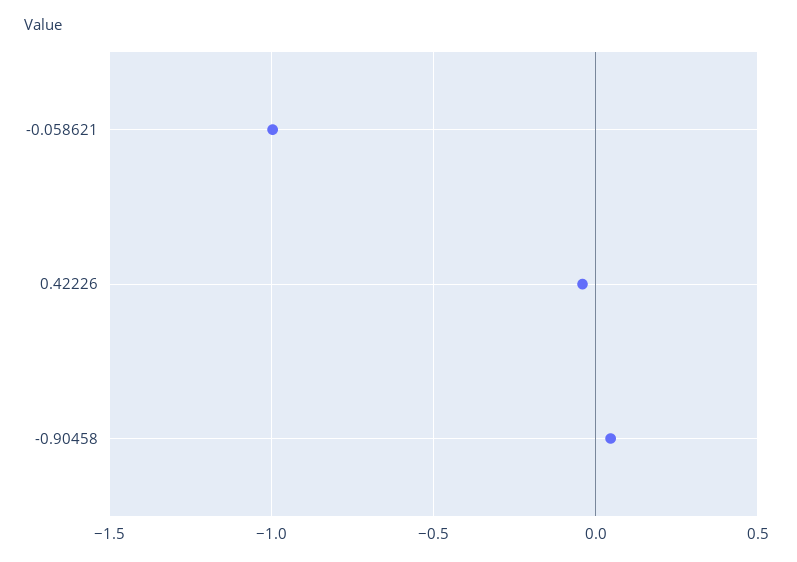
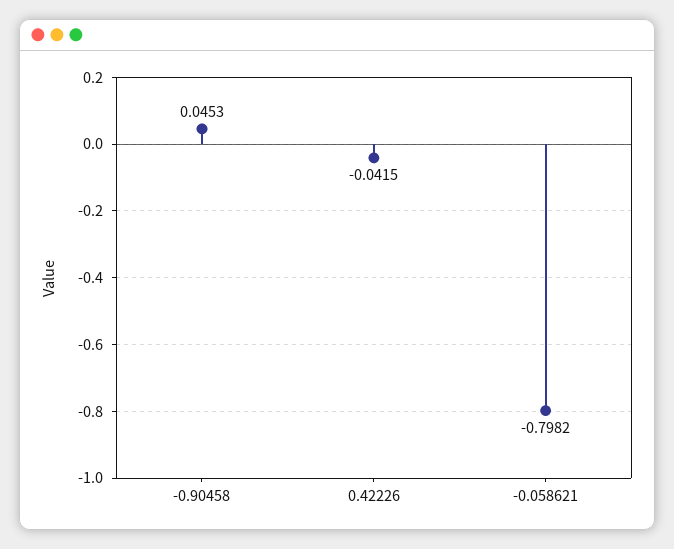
-0.058621: -1 -> -0.7982

